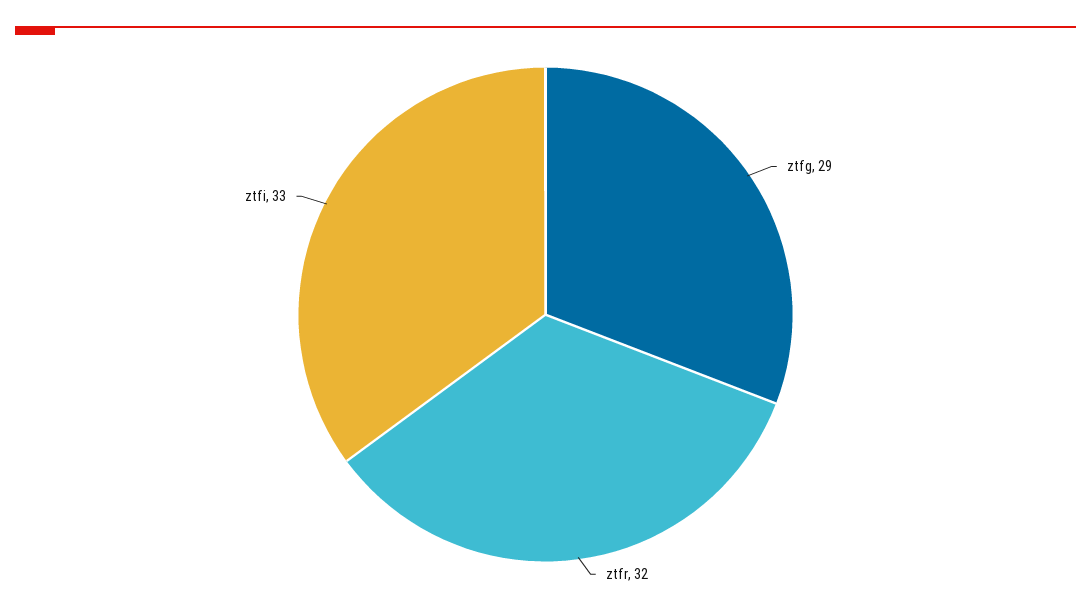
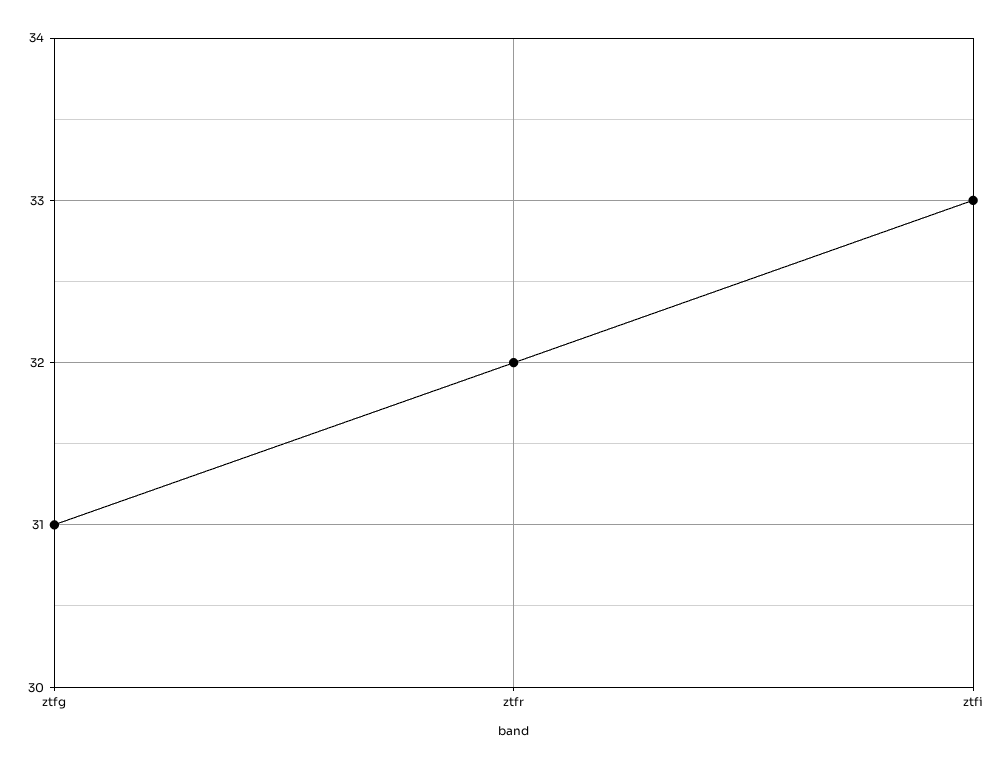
ztfg: 29 -> 31

